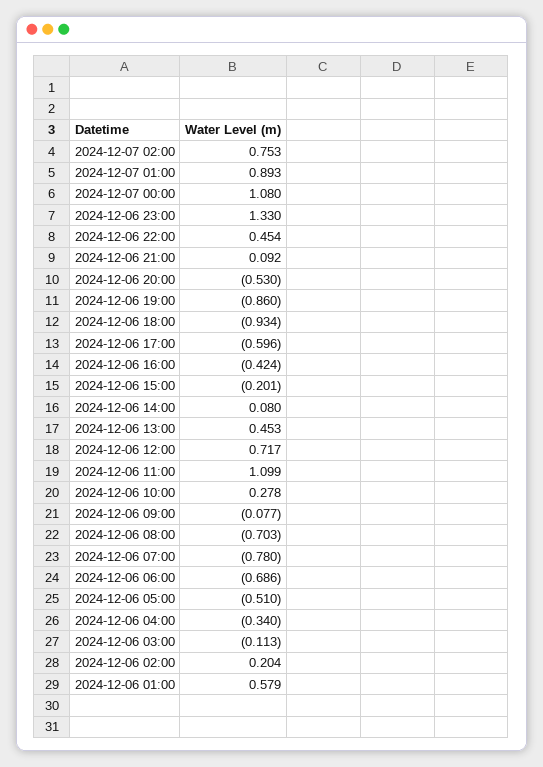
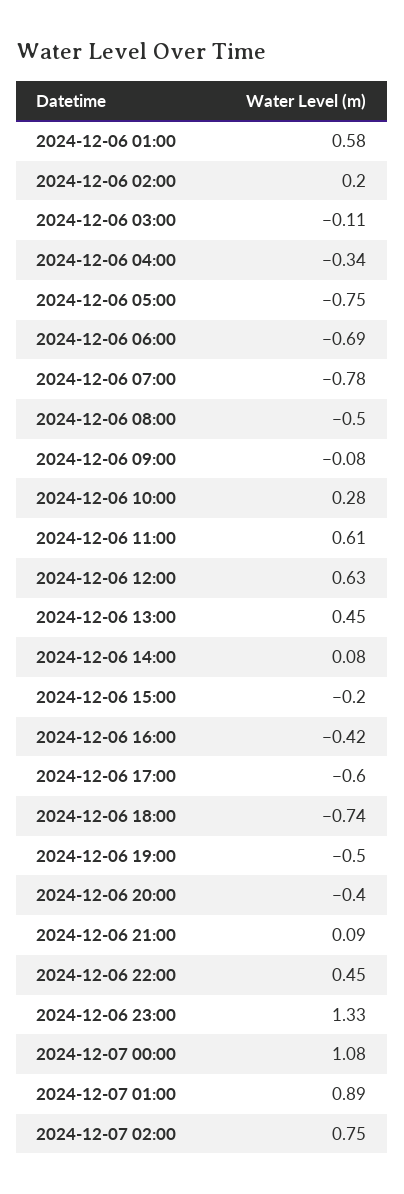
2024-12-06 20:00: -0.53 -> -0.4
2024-12-06 19:00: -0.86 -> -0.5
2024-12-06 18:00: -0.934 -> -0.74
2024-12-06 12:00: 0.717 -> 0.63
2024-12-06 11:00: 1.099 -> 0.61
2024-12-06 08:00: -0.703 -> -0.5
2024-12-06 05:00: -0.51 -> -0.75

